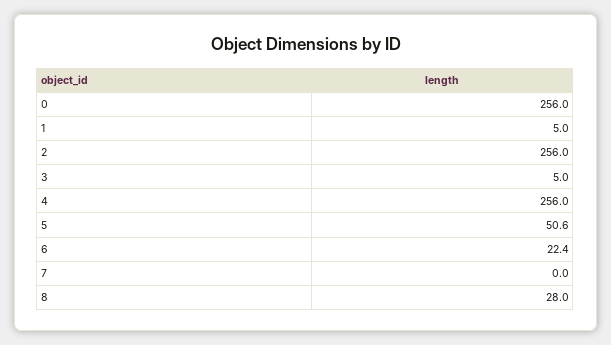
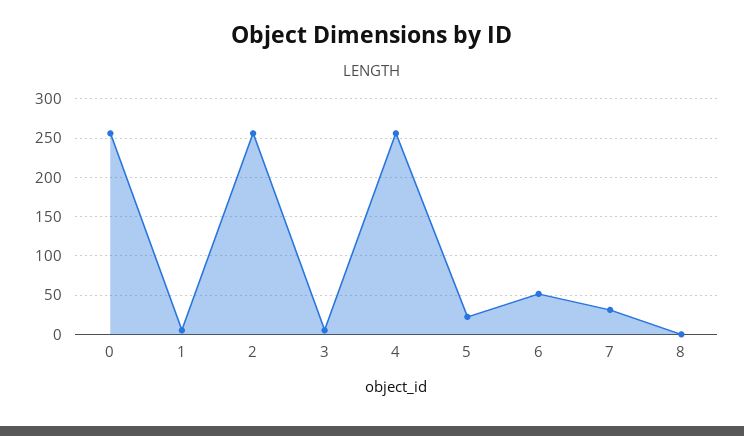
5: 50.6 -> 20
6: 22.4 -> 50
7: 0 -> 30
8: 28 -> 0

